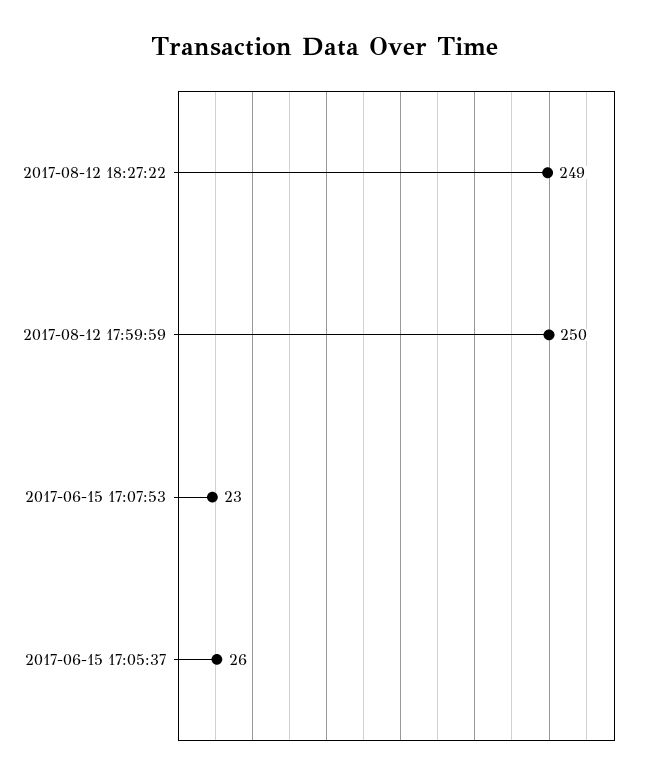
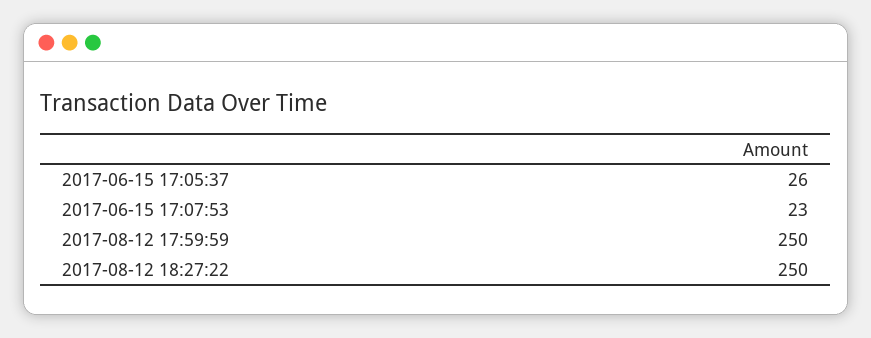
2017-08-12 18:27:22: 249 -> 250

